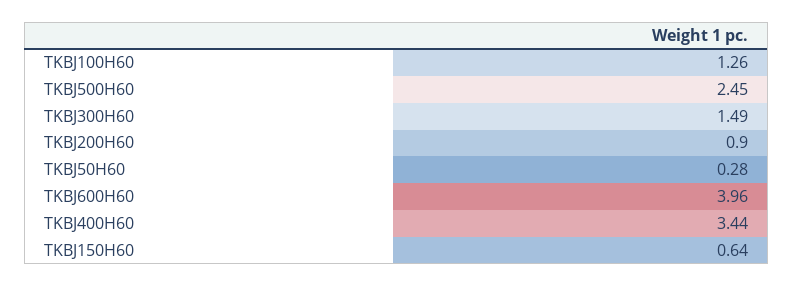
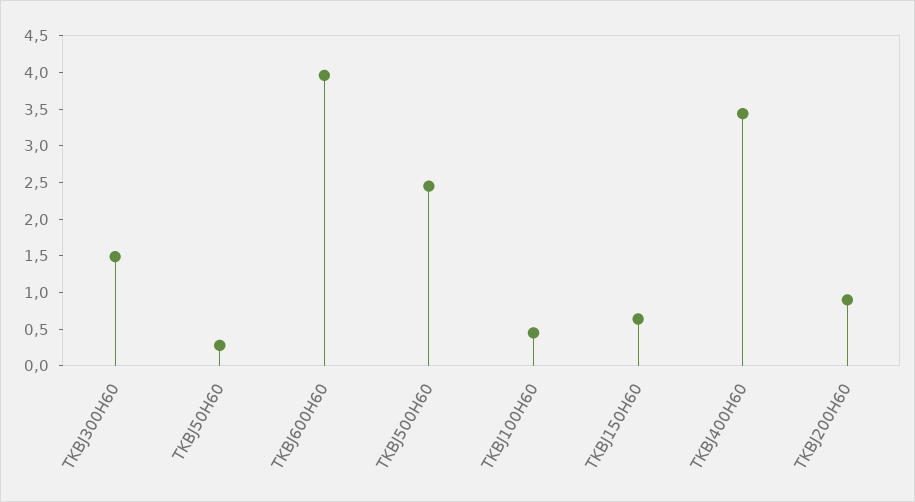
TKBJ100H60: 1.26 -> 0.5

